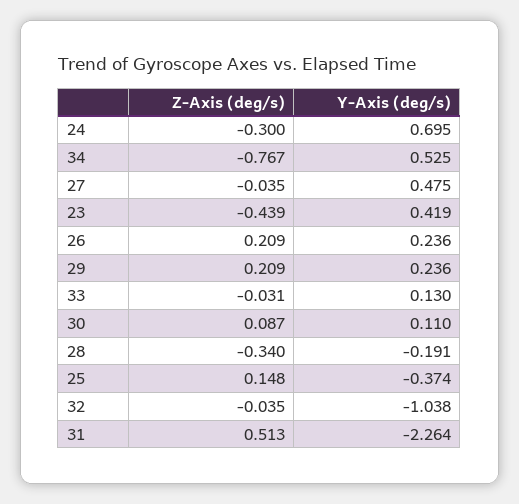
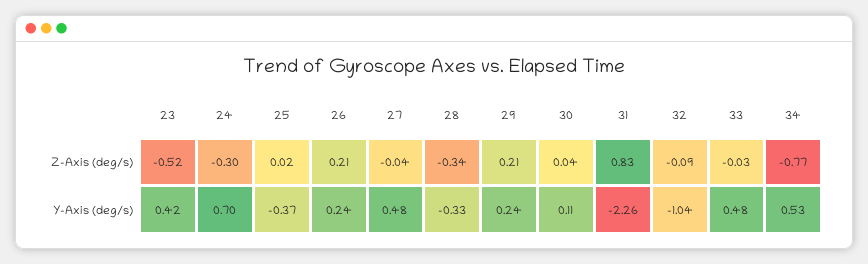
Z-Axis (deg/s), 23: -0.439 -> -0.52
Y-Axis (deg/s), 33: 0.13 -> 0.48
Z-Axis (deg/s), 30: 0.087 -> 0.04
Y-Axis (deg/s), 28: -0.191 -> -0.33
Z-Axis (deg/s), 25: 0.148 -> 0.02
Z-Axis (deg/s), 32: -0.035 -> -0.09
Z-Axis (deg/s), 31: 0.513 -> 0.83

